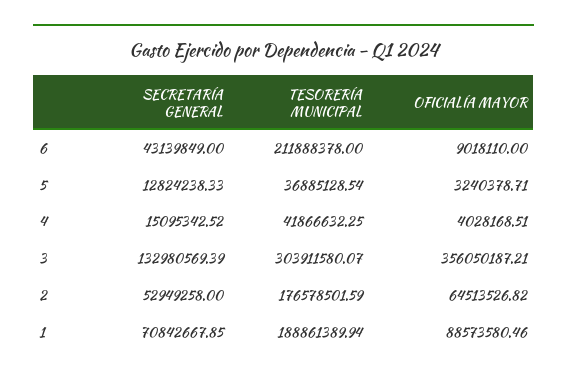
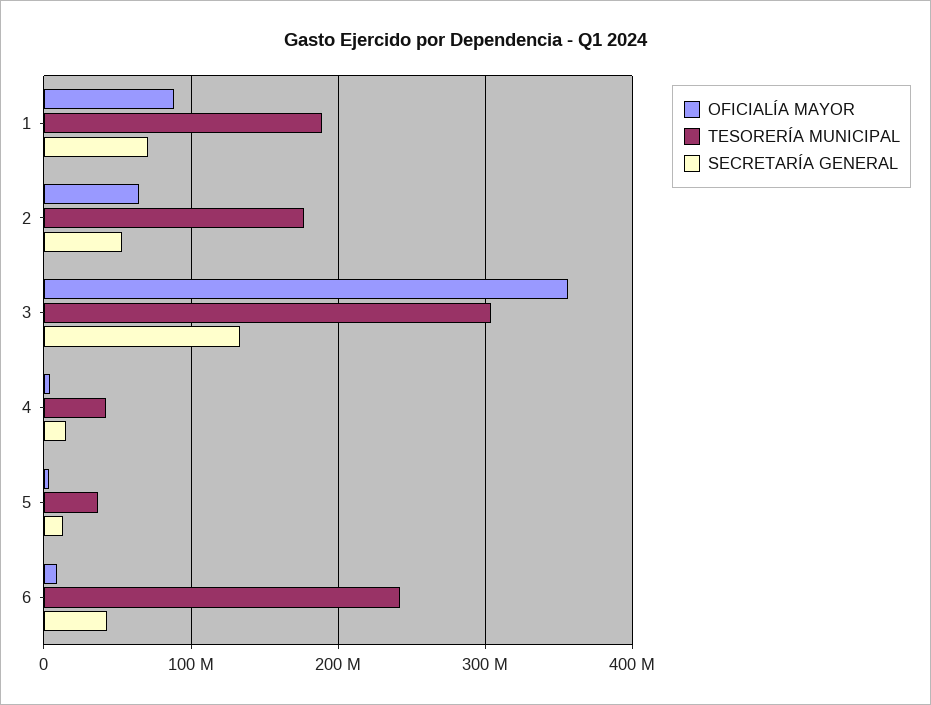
TESORERÍA MUNICIPAL, 6: 211888378 -> 240000000

